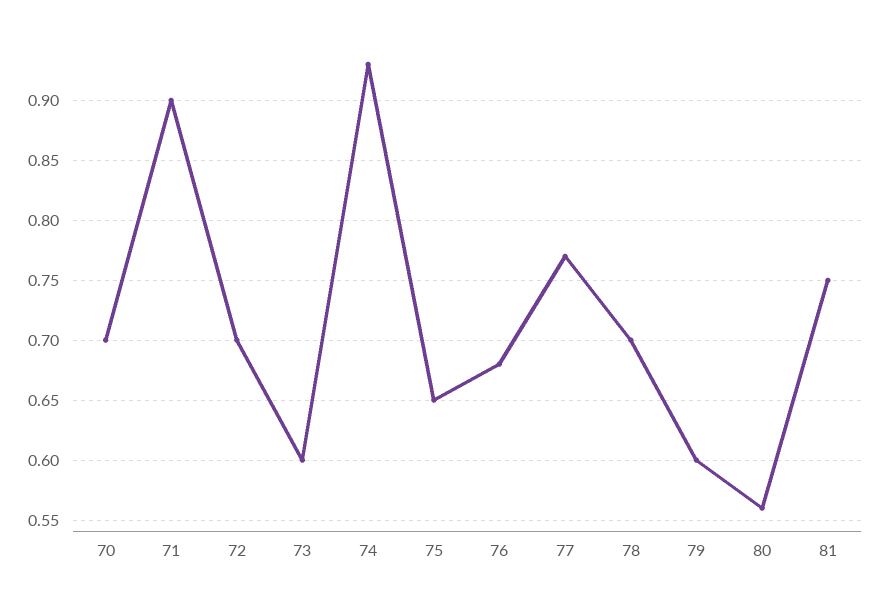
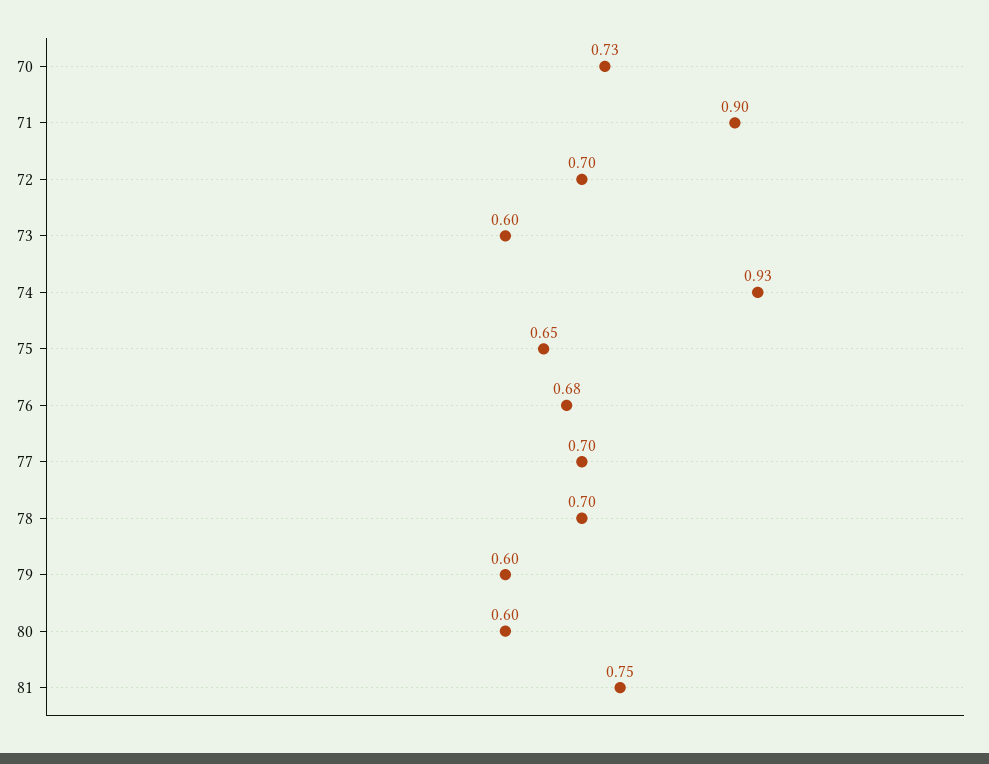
70: 0.7 -> 0.73
77: 0.77 -> 0.7
80: 0.56 -> 0.6

